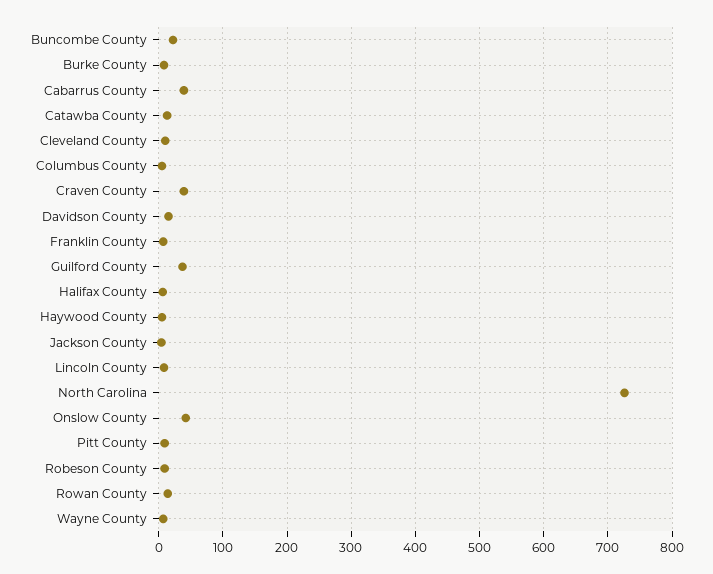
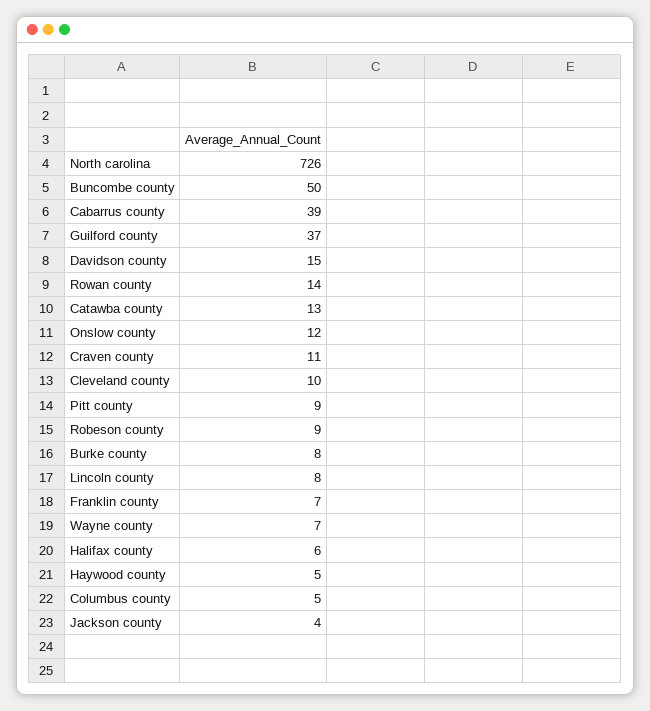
Buncombe County: 20 -> 50
Craven County: 40 -> 11
Onslow County: 40 -> 12

